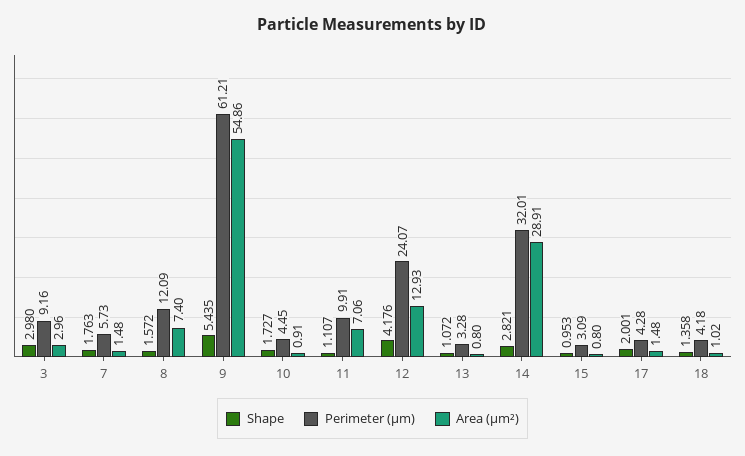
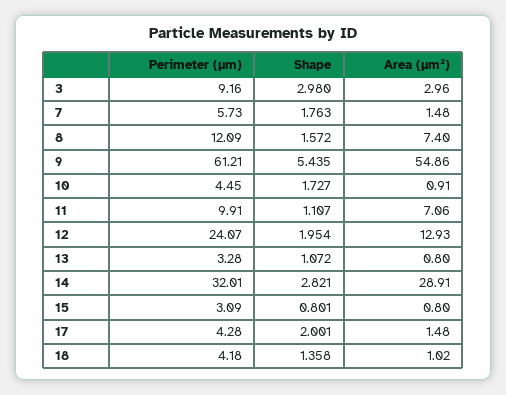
Shape, 12: 4.176 -> 1.954
Shape, 15: 0.953 -> 0.801

